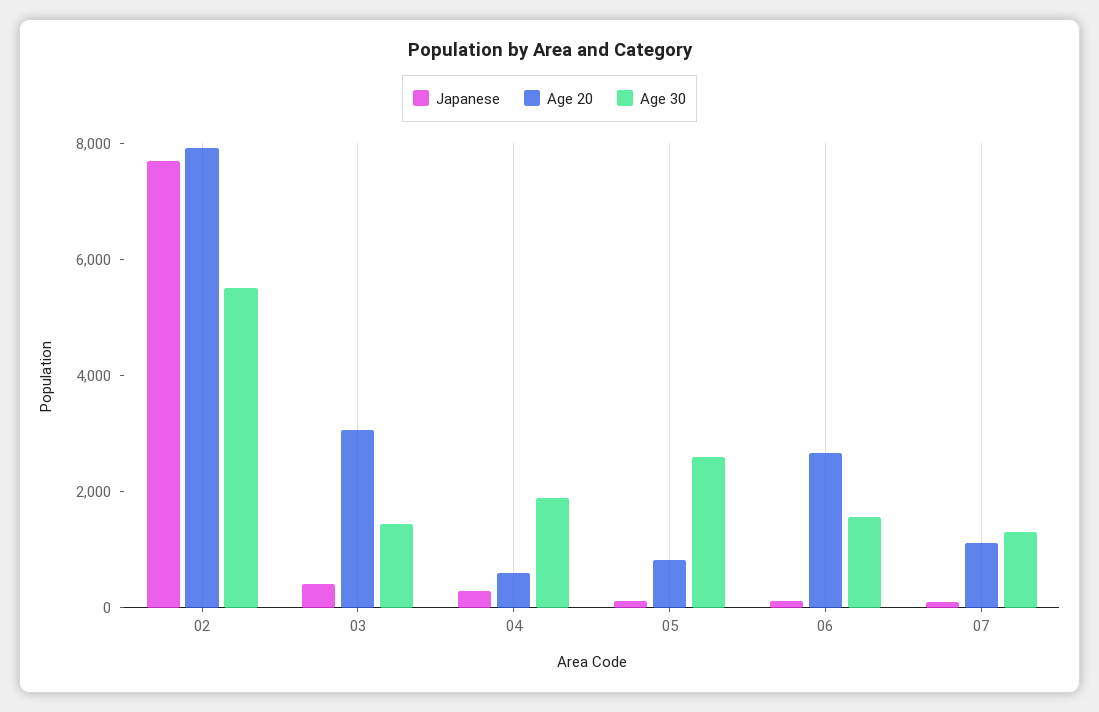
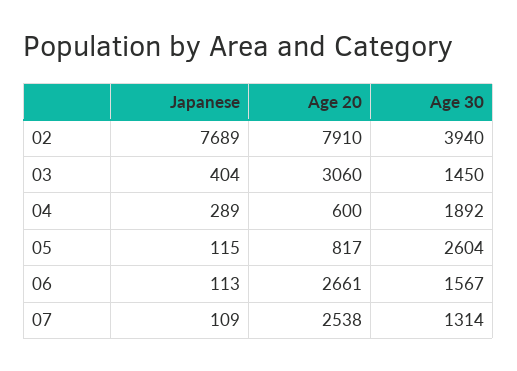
Age 30, 02: 5500 -> 3940
Age 20, 07: 1000 -> 2538

